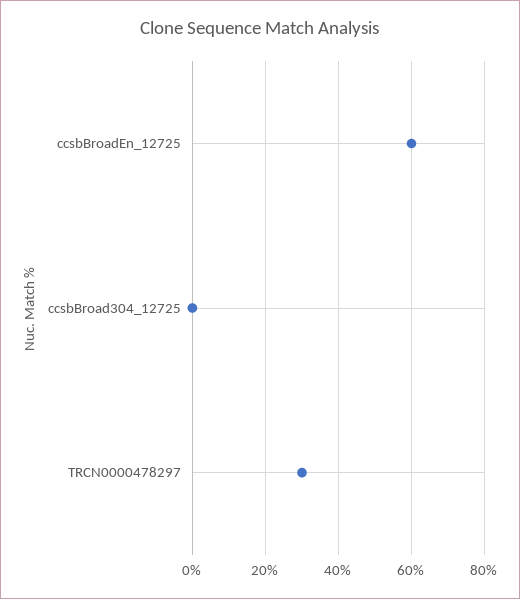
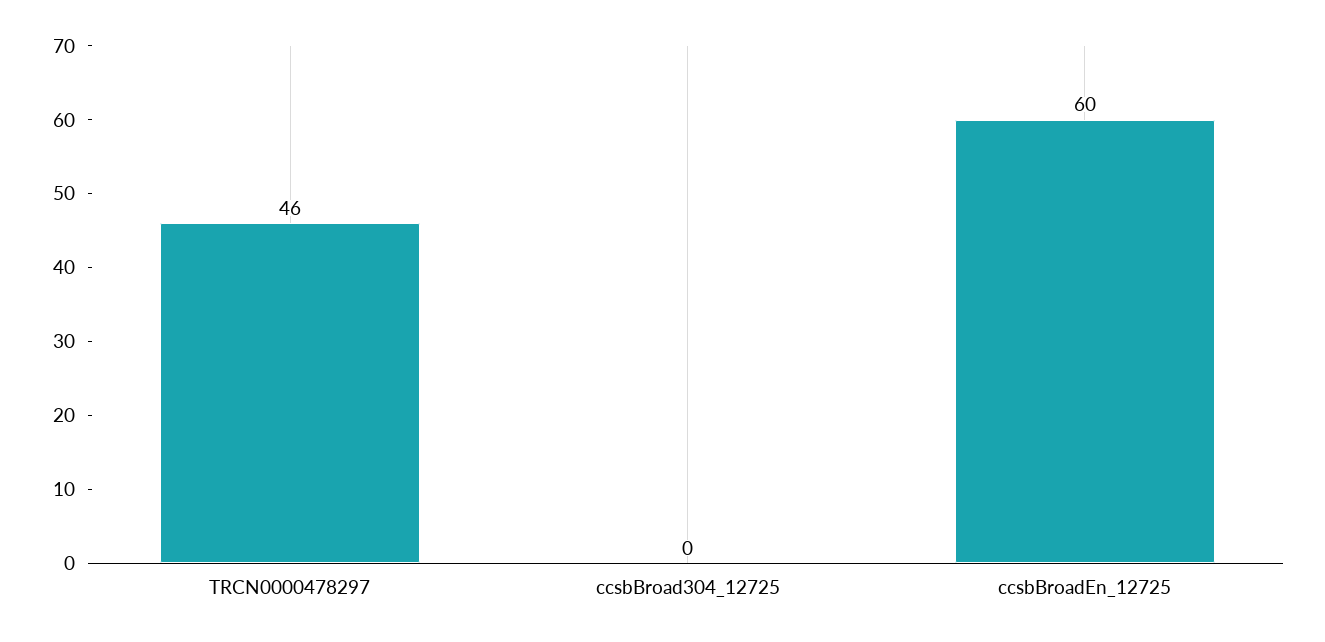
TRCN0000478297: 30 -> 46

